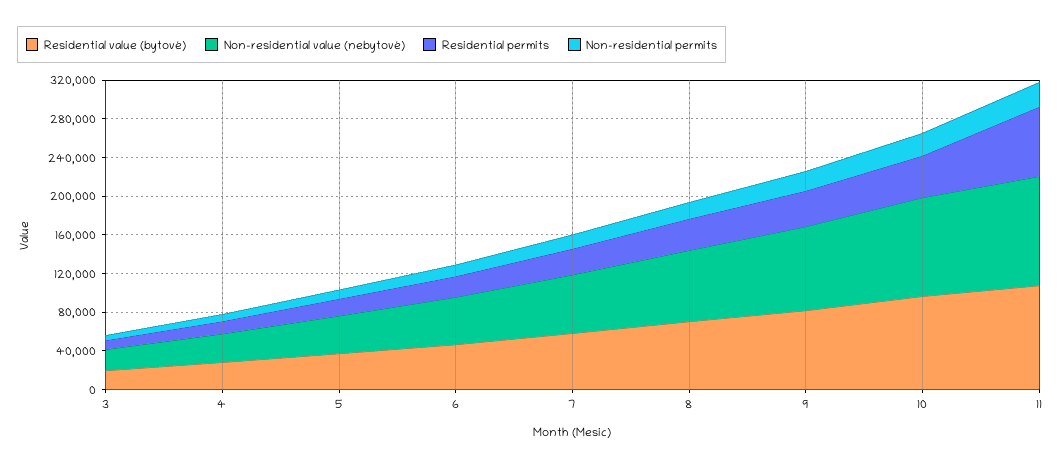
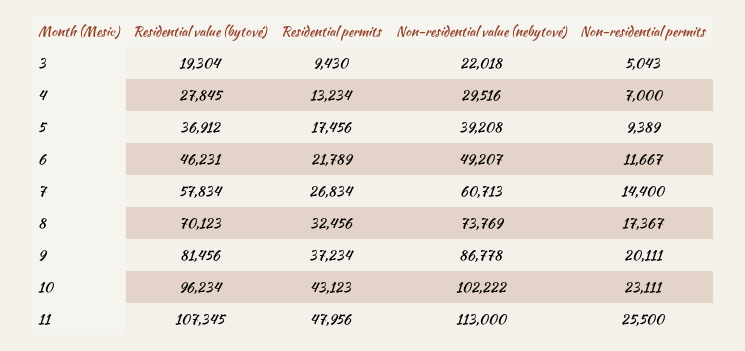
Residential permits, 11: 70000 -> 47956

